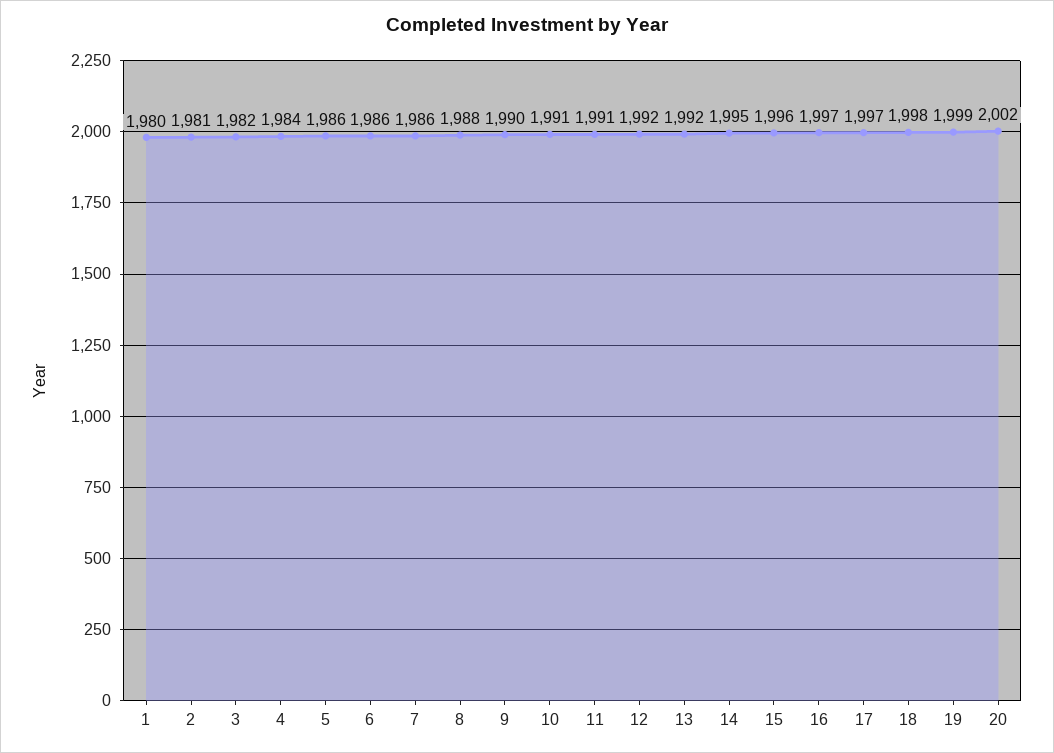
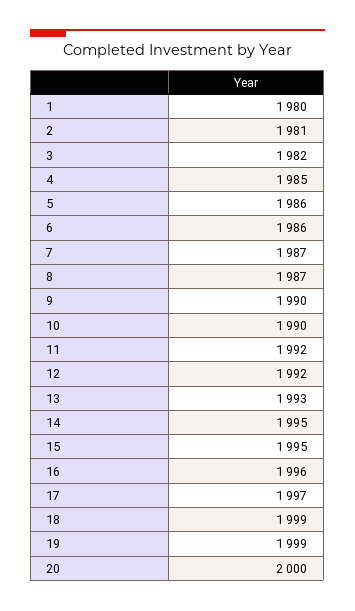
4: 1984 -> 1985
7: 1986 -> 1987
8: 1988 -> 1987
10: 1991 -> 1990
11: 1991 -> 1992
13: 1992 -> 1993
15: 1996 -> 1995
16: 1997 -> 1996
18: 1998 -> 1999
20: 2002 -> 2000

